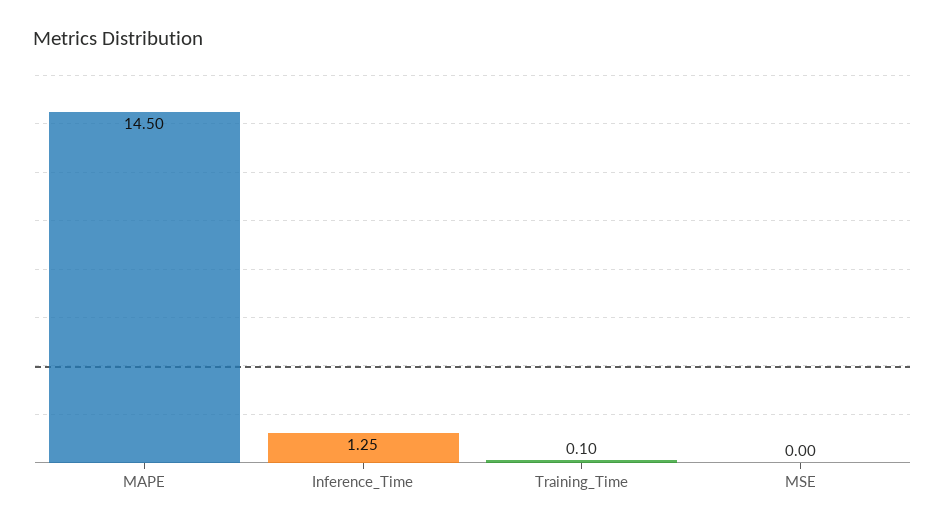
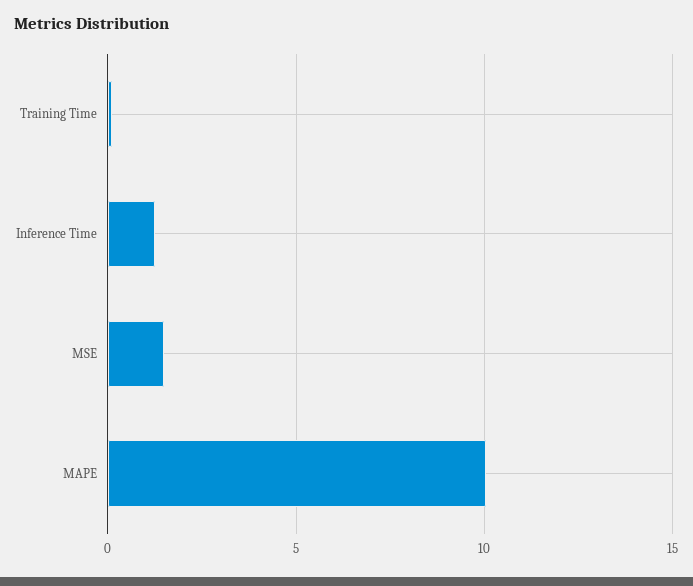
MAPE: 14.5 -> 10
MSE: 0 -> 1.5

